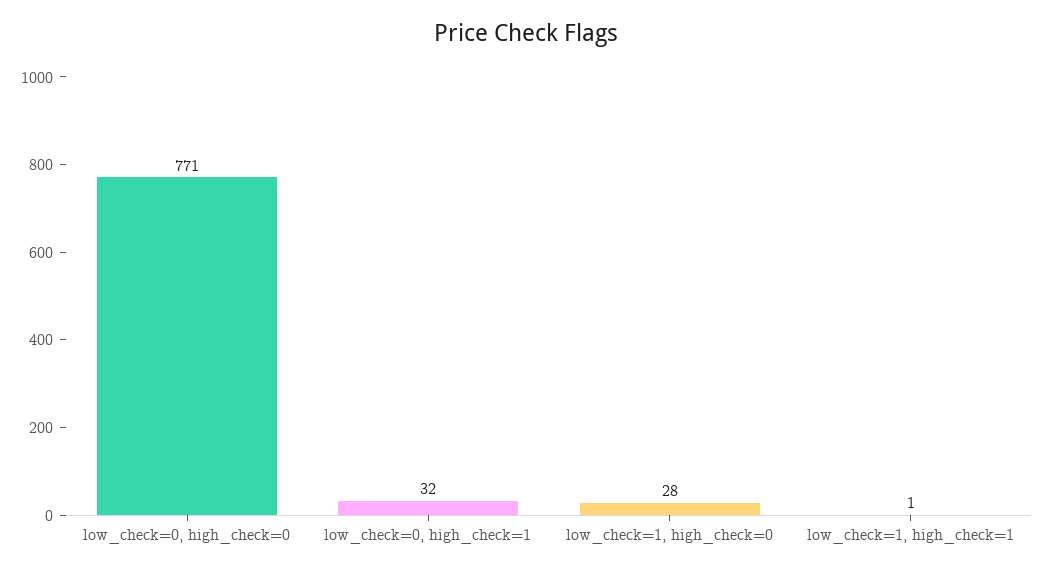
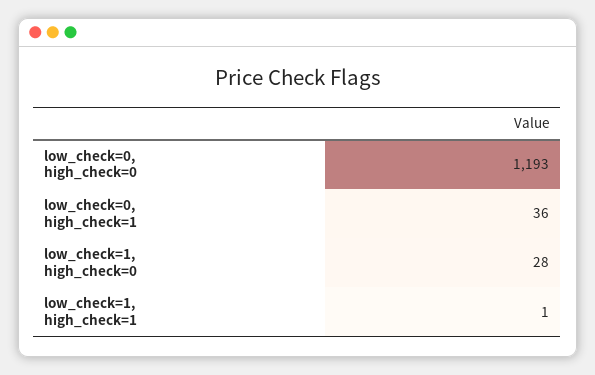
low_check=0, high_check=0: 771 -> 1193
low_check=0, high_check=1: 32 -> 36

